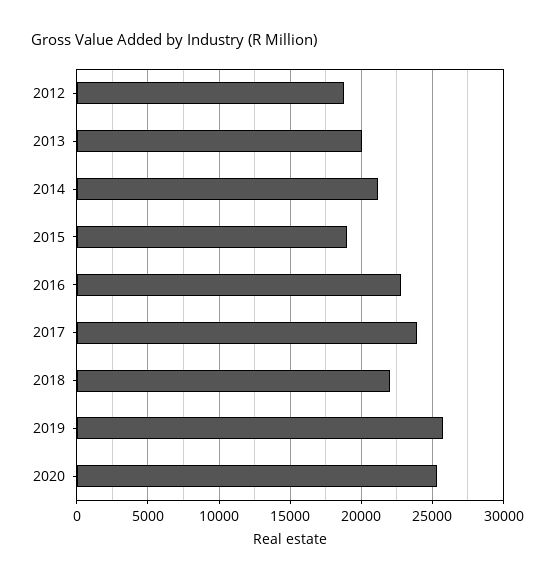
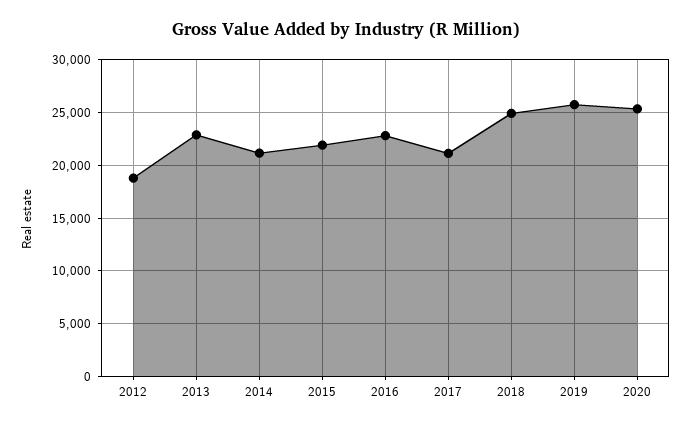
2013: 20000 -> 23000
2015: 19000 -> 22000
2017: 24000 -> 21000
2018: 22000 -> 25000

